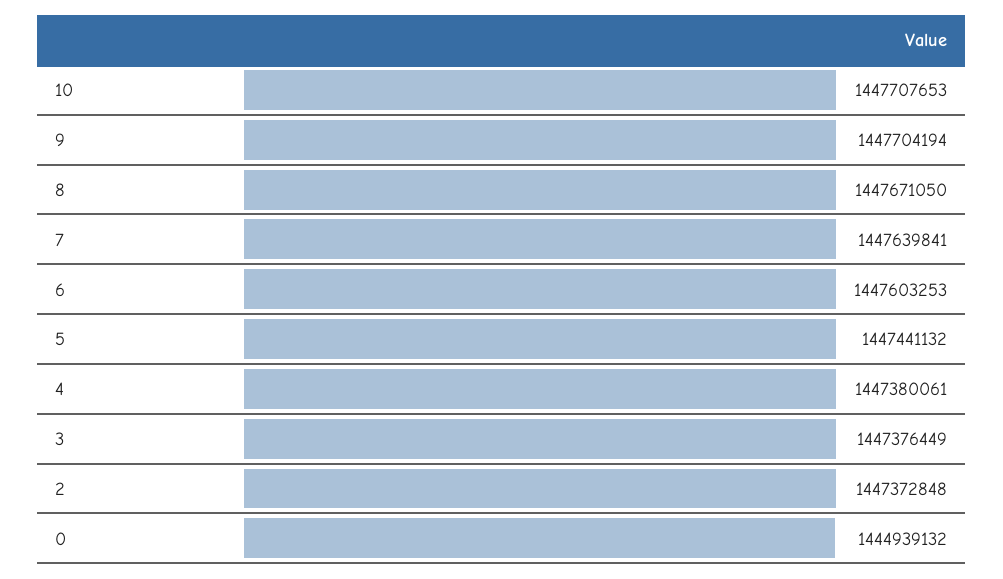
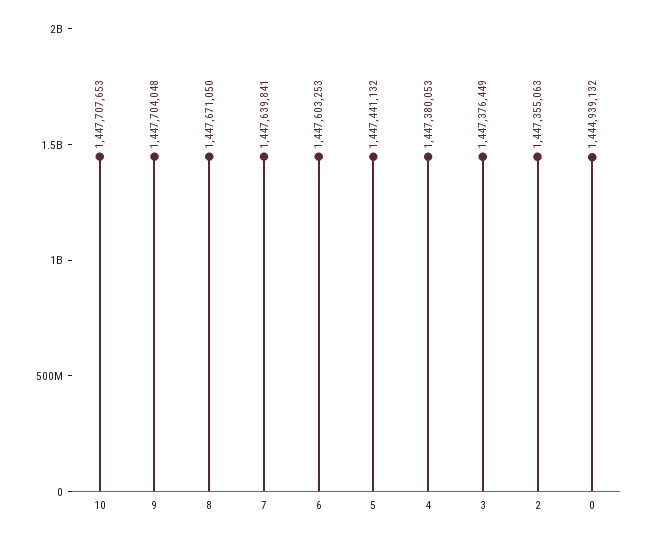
9: 1447704194 -> 1447704048
4: 1447380061 -> 1447380053
2: 1447372848 -> 1447355063

